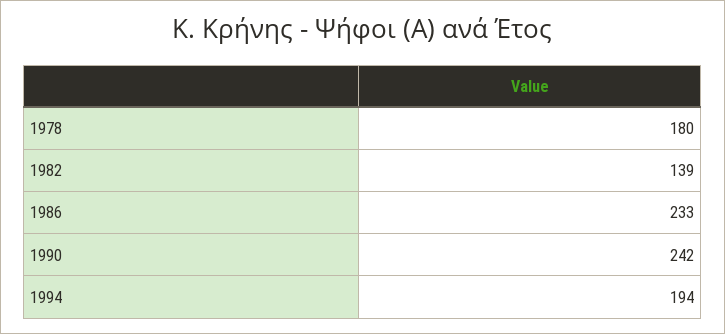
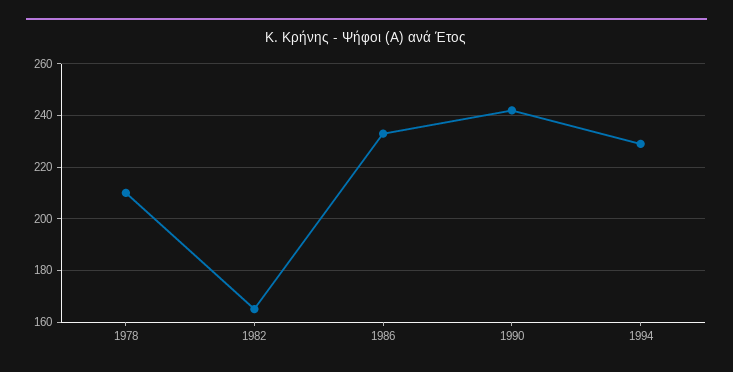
1978: 180 -> 210
1982: 139 -> 165
1994: 194 -> 230

